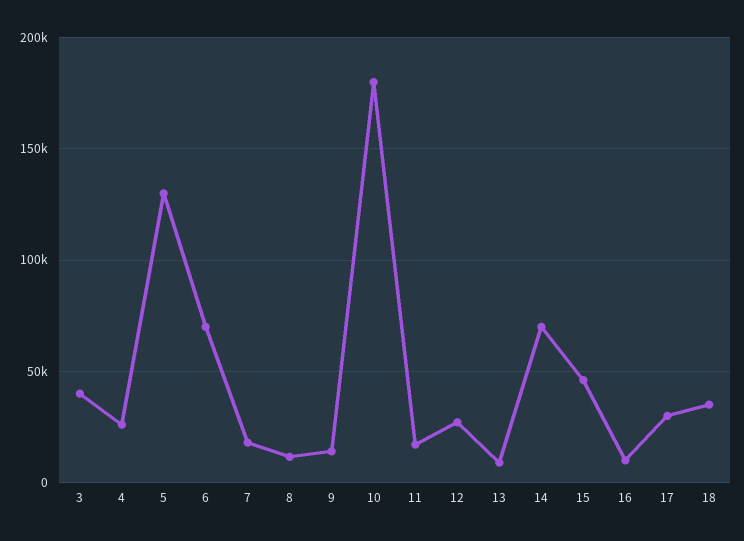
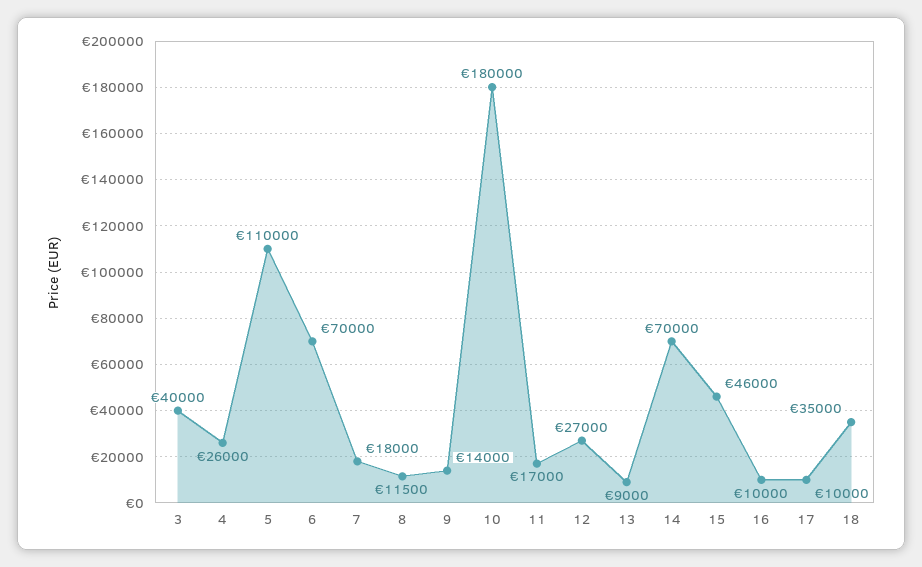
5: 130000 -> 110000
17: 30000 -> 10000

